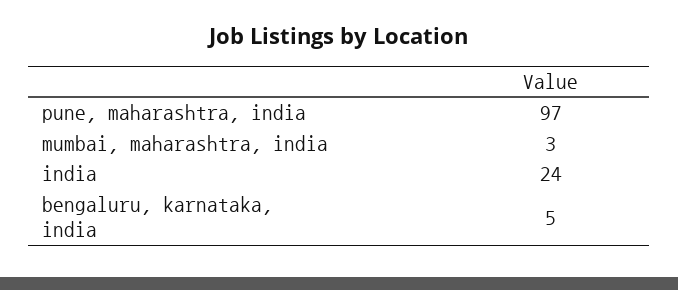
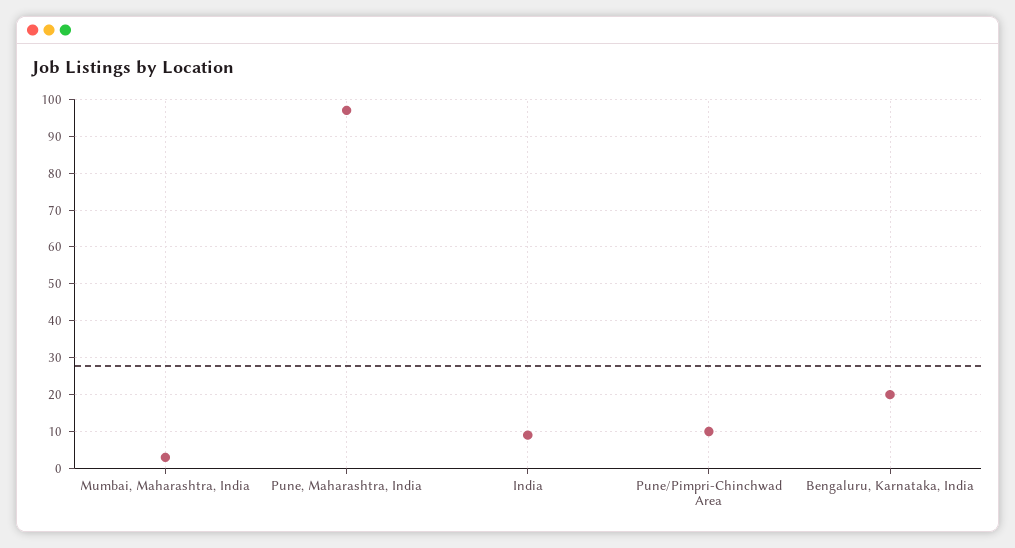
india: 24 -> 10
bengaluru, karnataka, india: 5 -> 20
Pune/Pimpri-Chinchwad Area: none -> 10

